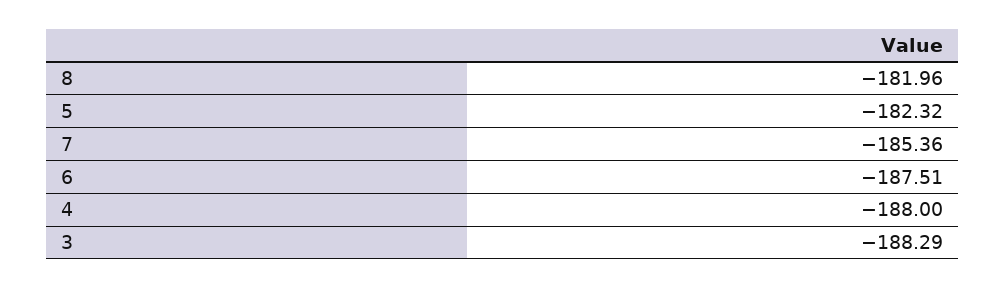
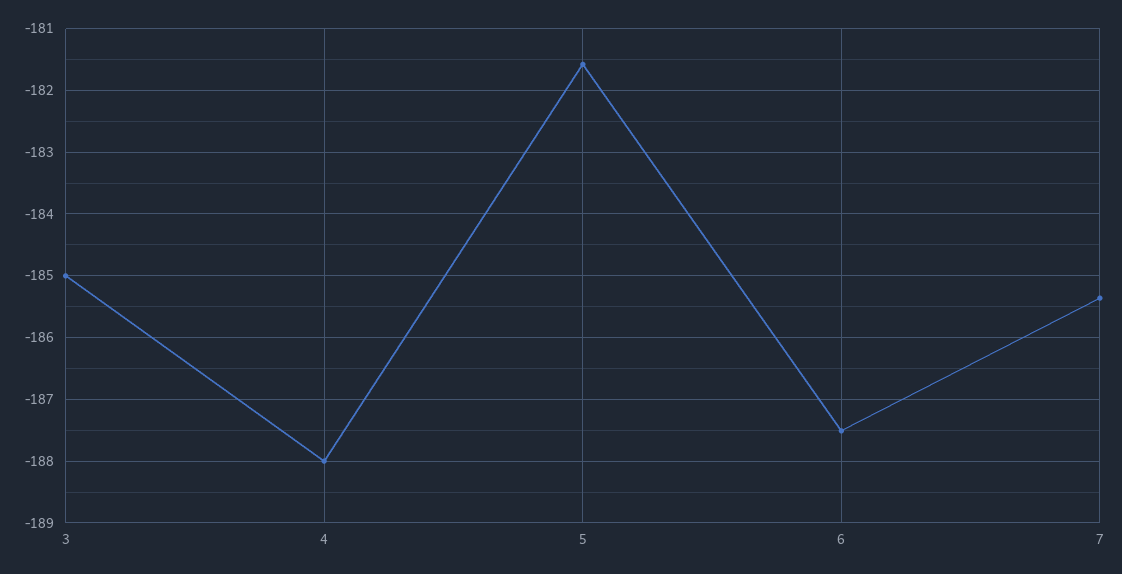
8: -181.96 -> none
5: -182.32 -> -181.6
3: -188.29 -> -185

